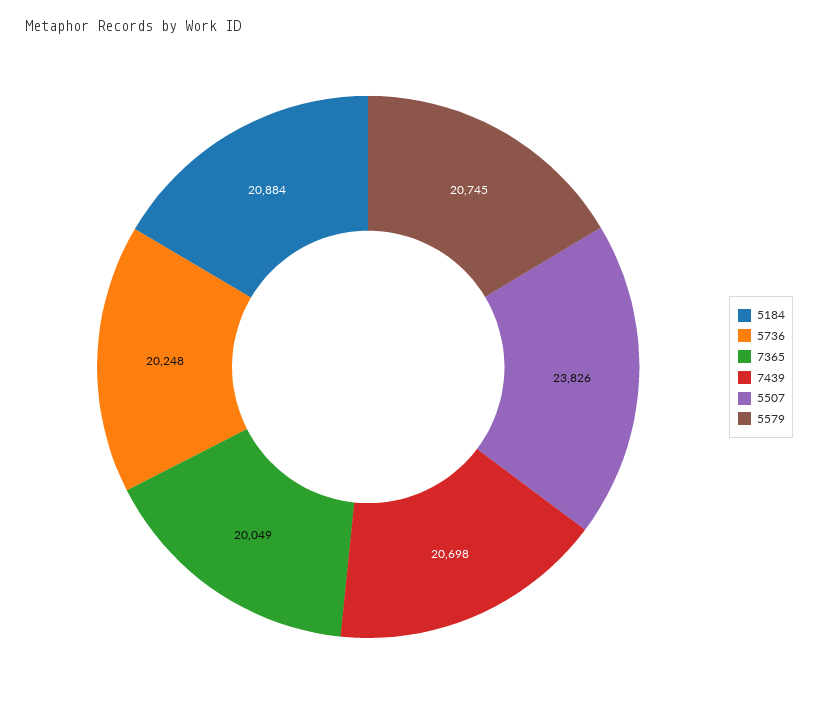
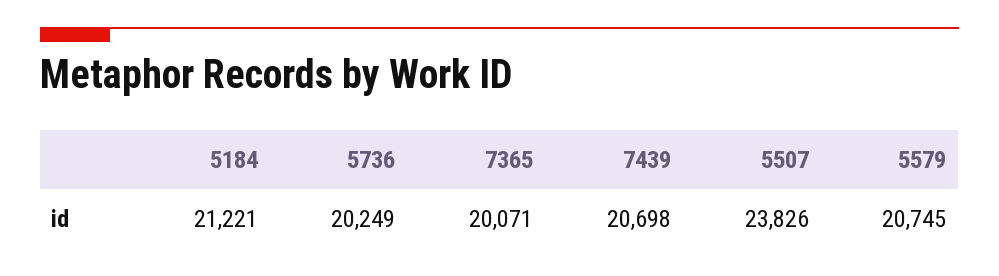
5184: 20884 -> 21221
5736: 20248 -> 20249
7365: 20049 -> 20071

